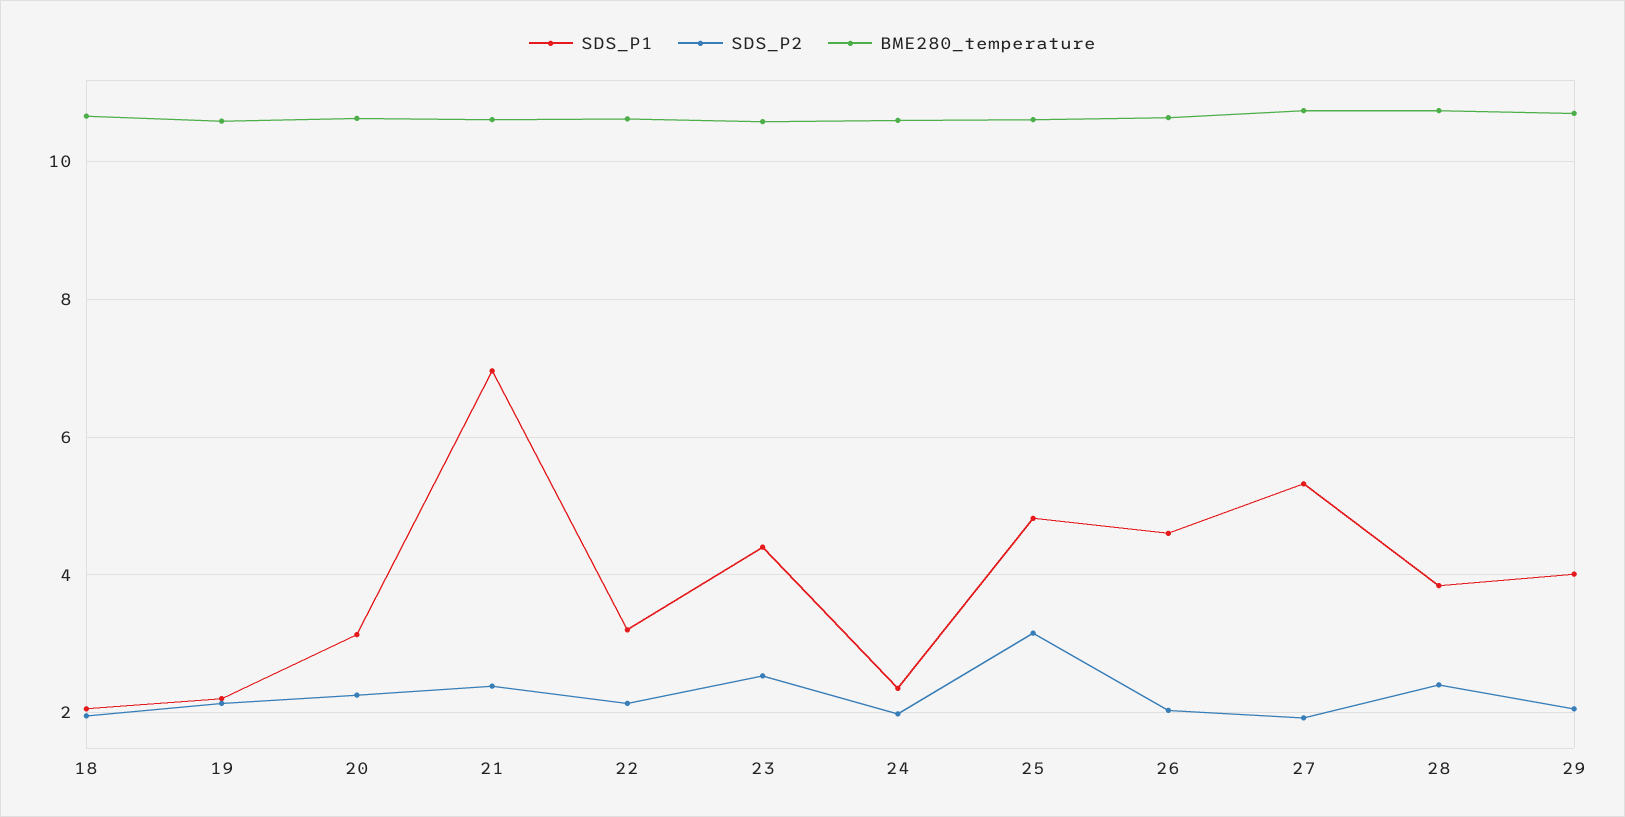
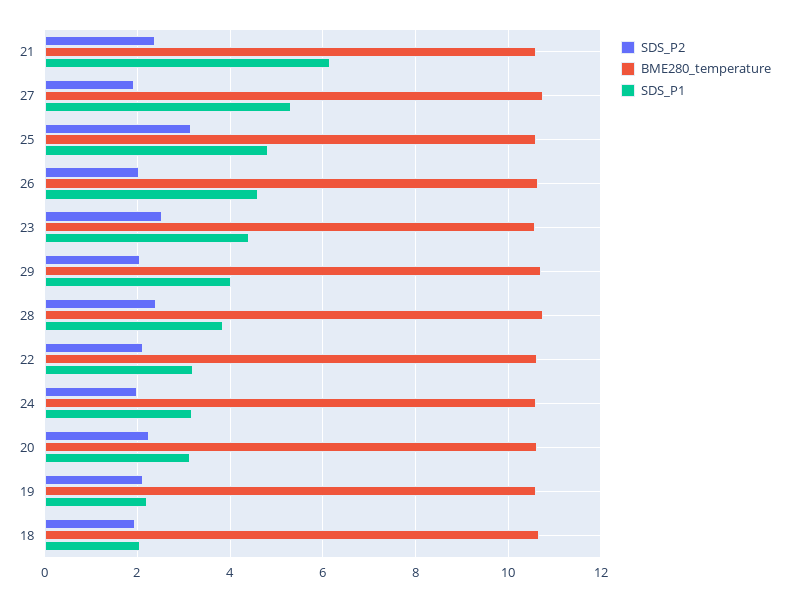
SDS_P1, 21: 7 -> 6.2
SDS_P1, 24: 2.4 -> 3.2

